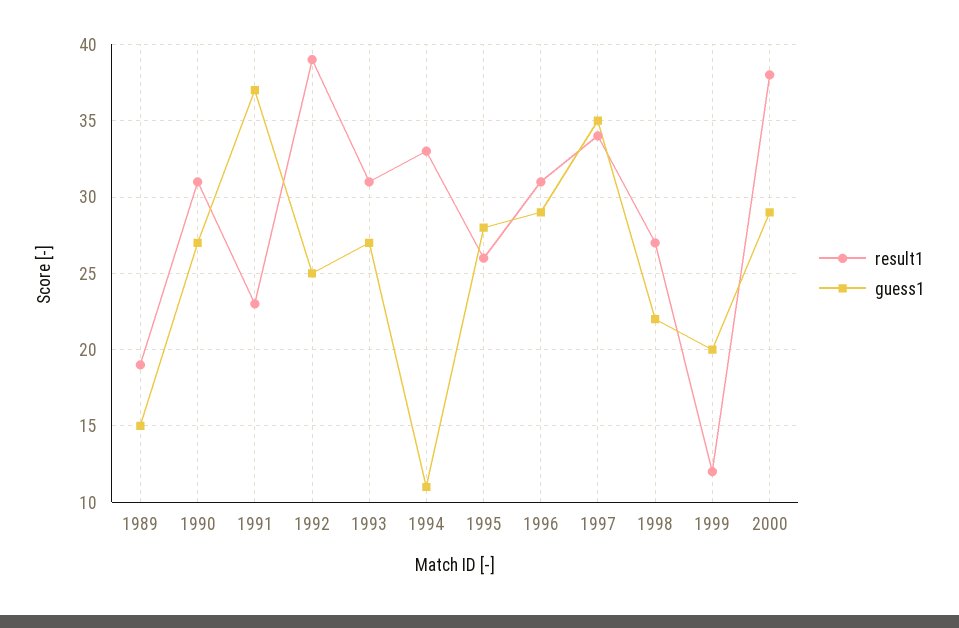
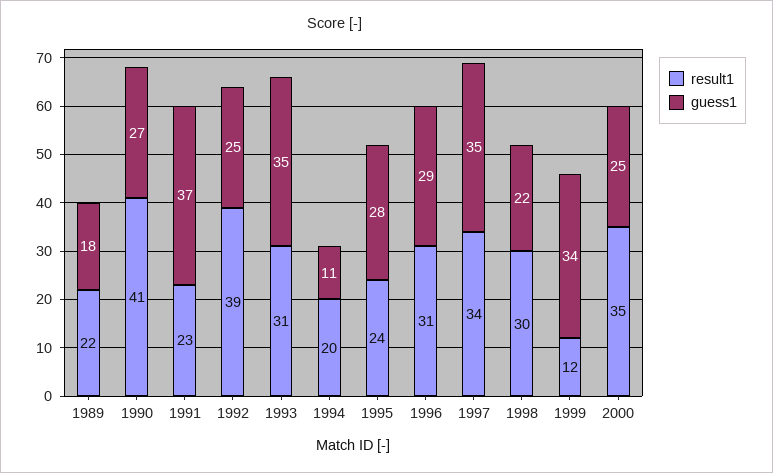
result1, 1989: 19 -> 22
guess1, 1989: 15 -> 18
result1, 1990: 31 -> 41
guess1, 1993: 27 -> 35
result1, 1994: 33 -> 20
result1, 1995: 26 -> 24
result1, 1998: 27 -> 30
guess1, 1999: 20 -> 34
result1, 2000: 38 -> 35
guess1, 2000: 29 -> 25

